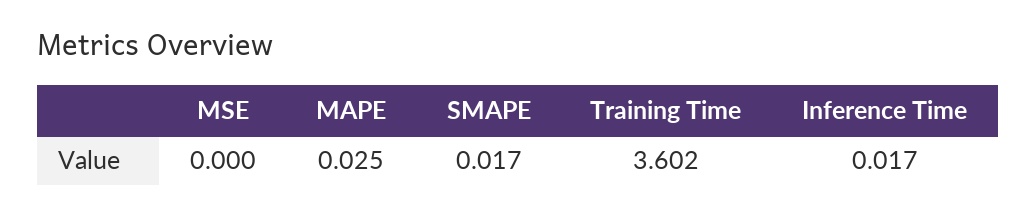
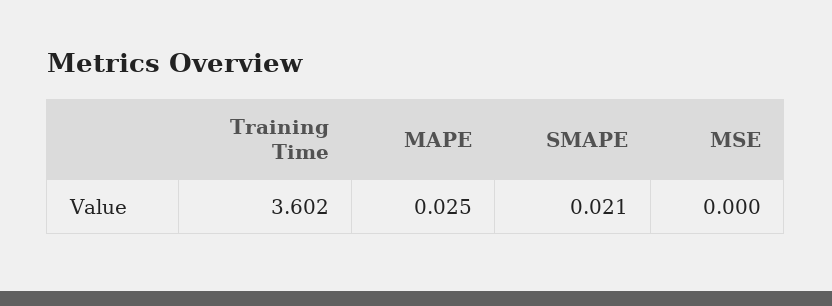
SMAPE: 0.017 -> 0.021
Inference Time: 0.017 -> none

